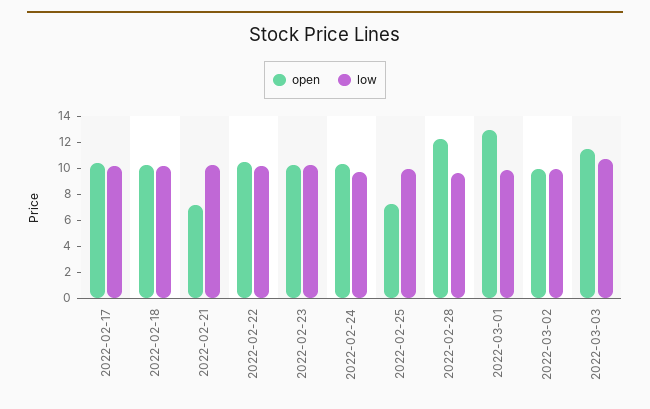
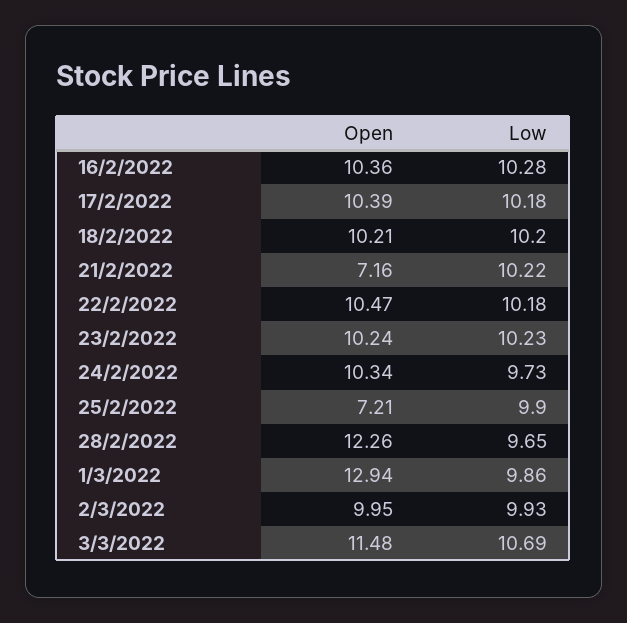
open, 16/2/2022: none -> 10.36
low, 16/2/2022: none -> 10.28

